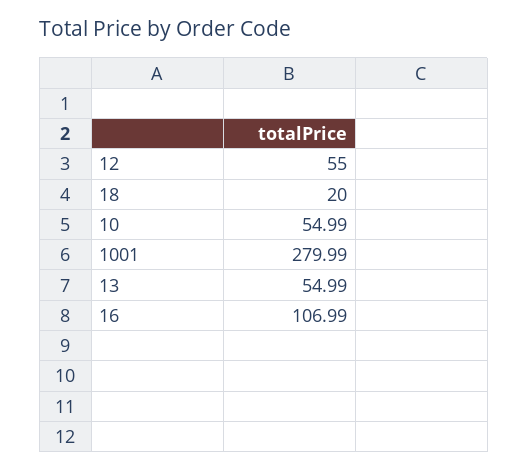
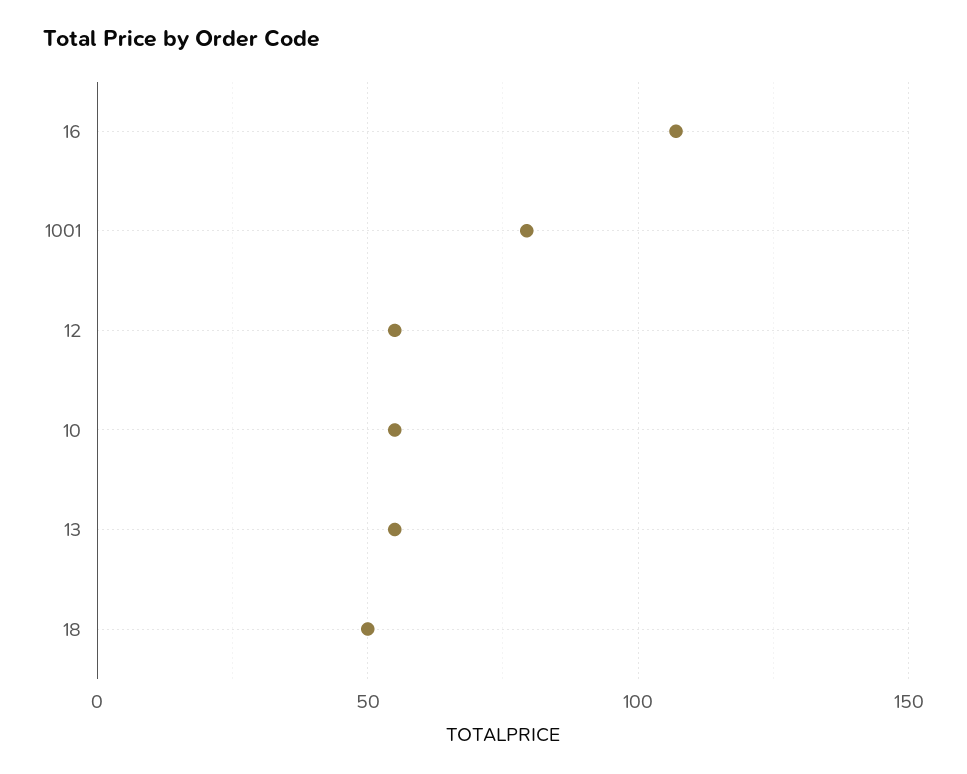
18: 20 -> 50
1001: 279.99 -> 80

